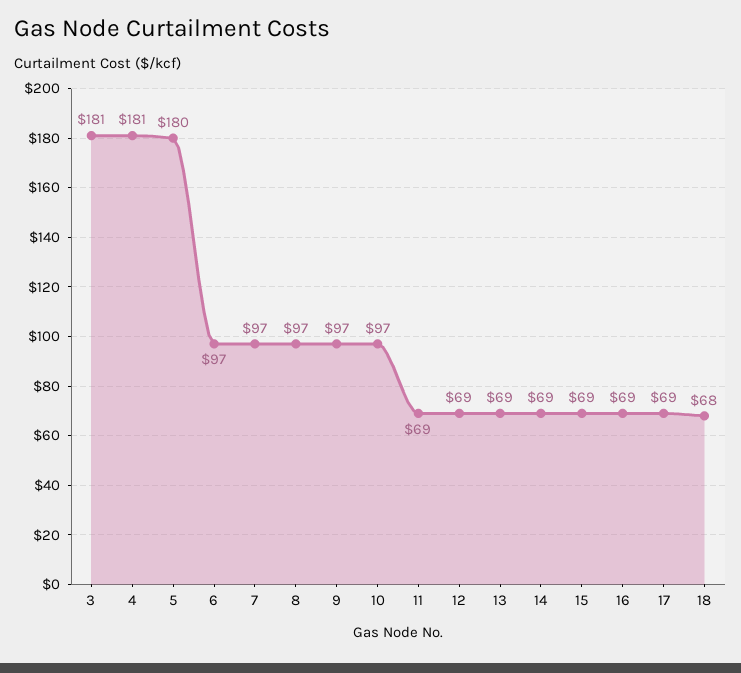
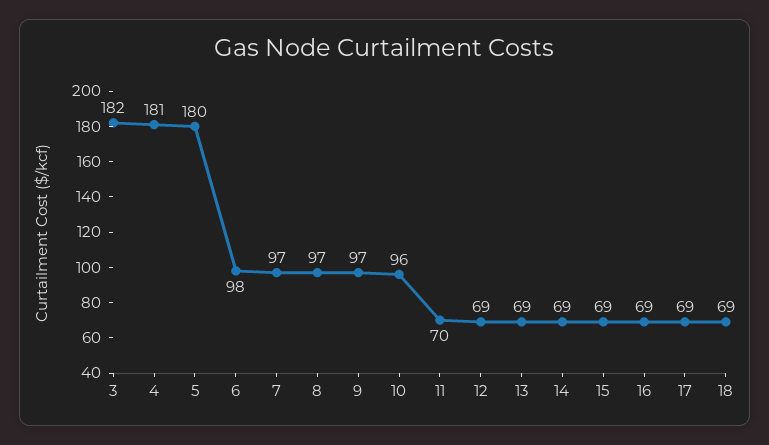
3: 181 -> 182
6: 97 -> 98
10: 97 -> 96
11: 69 -> 70
18: 68 -> 69

